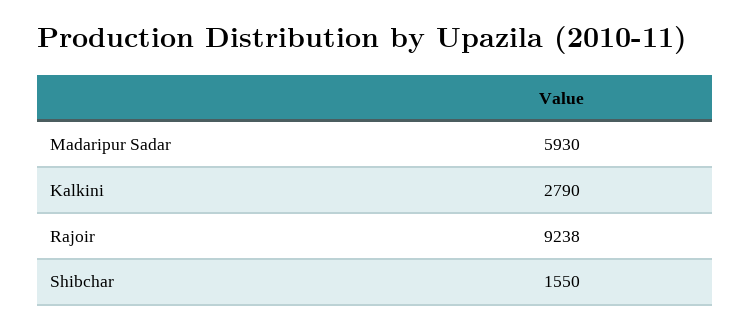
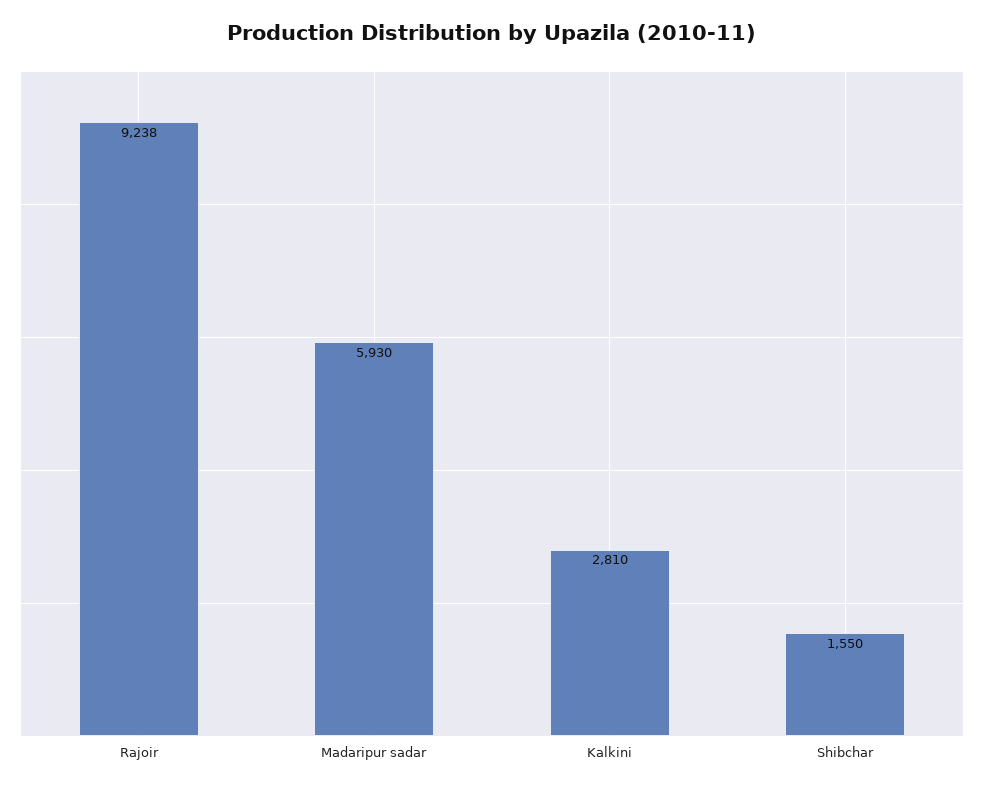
Kalkini: 2790 -> 2810

